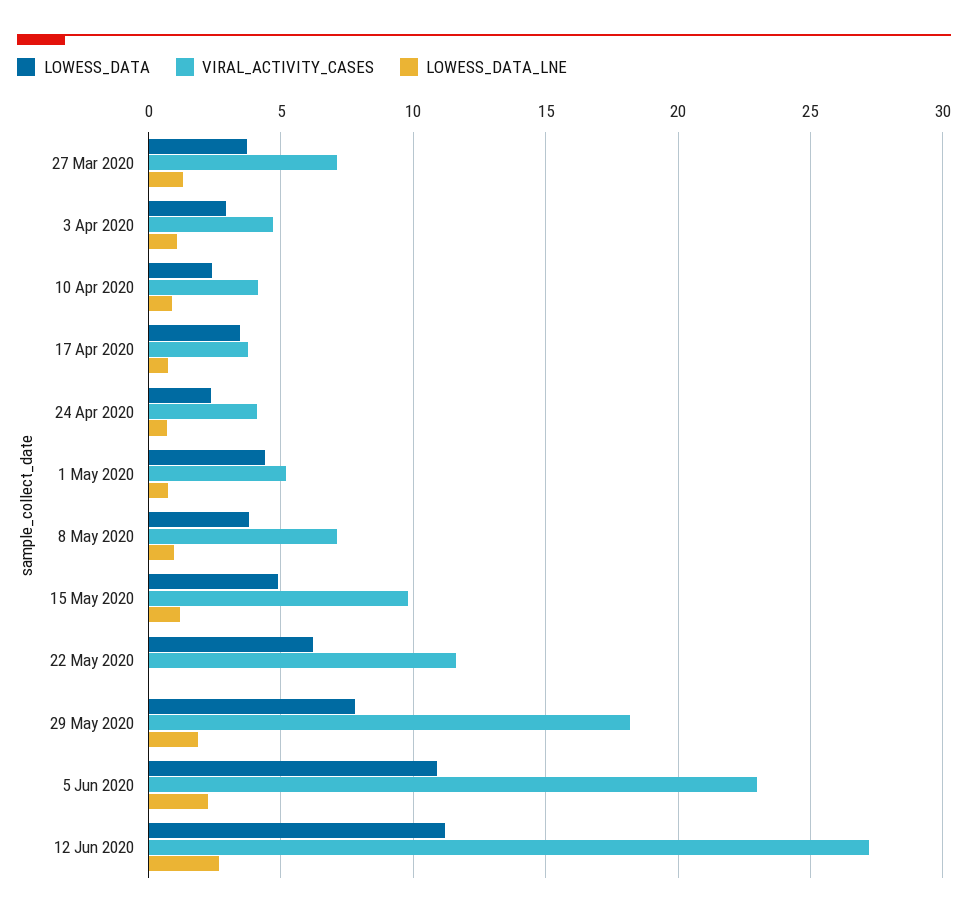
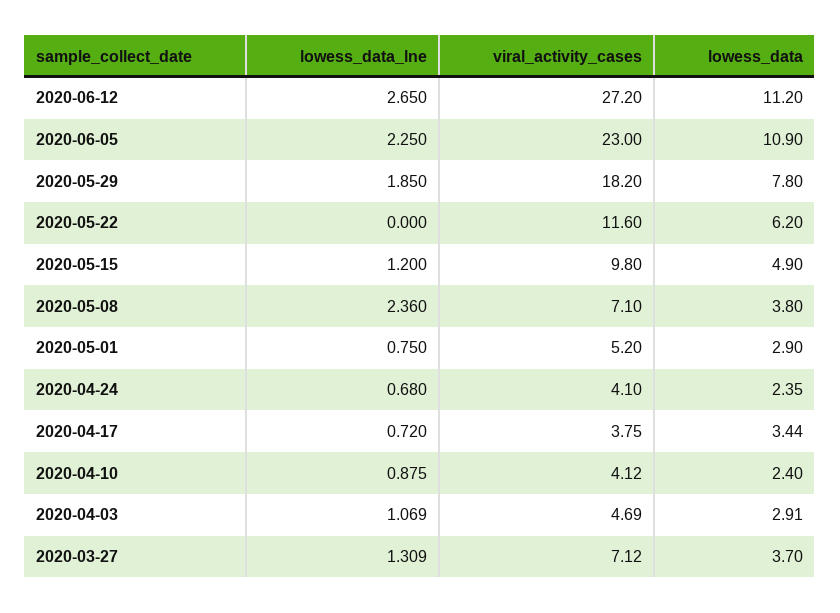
LOWESS_DATA, 1 May 2020: 4.5 -> 2.9
LOWESS_DATA_LNE, 8 May 2020: 1 -> 2.36

